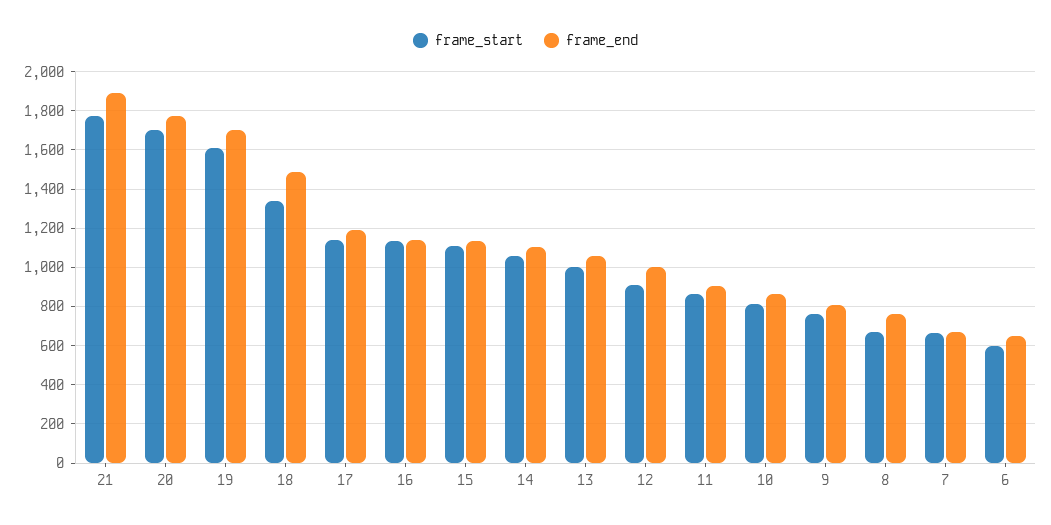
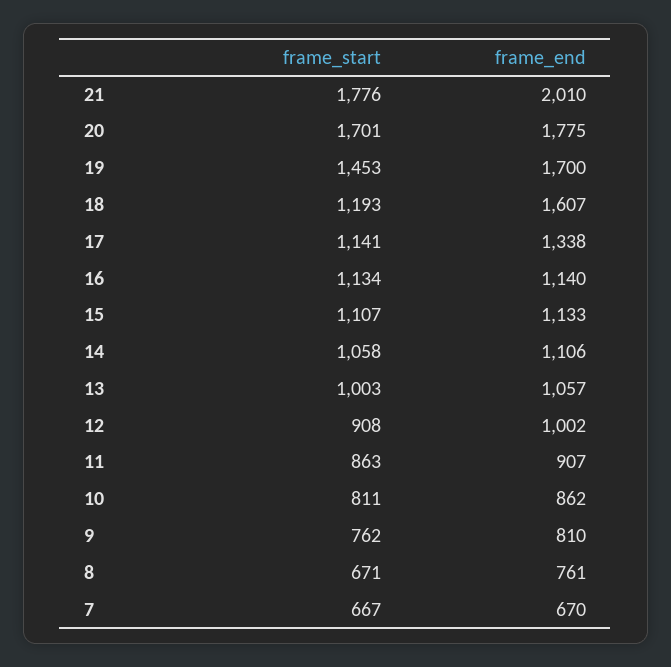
frame_end, 21: 1900 -> 2010
frame_start, 19: 1600 -> 1453
frame_start, 18: 1350 -> 1193
frame_end, 18: 1500 -> 1607
frame_end, 17: 1200 -> 1338
frame_start, 6: 600 -> none
frame_end, 6: 650 -> none

